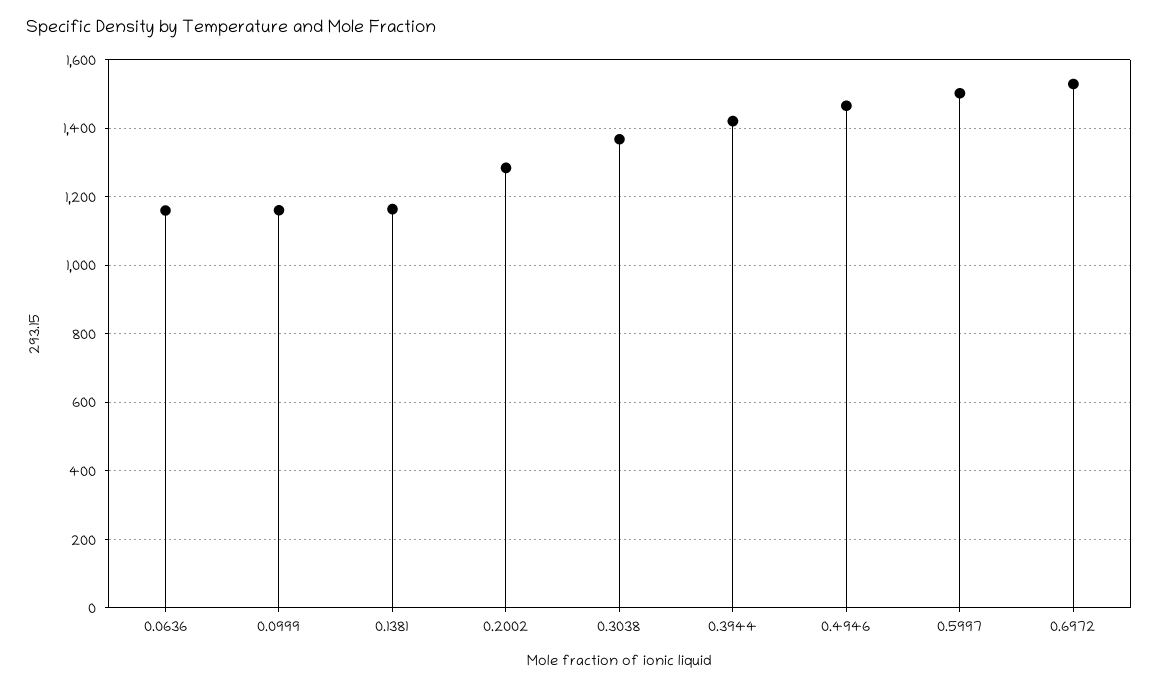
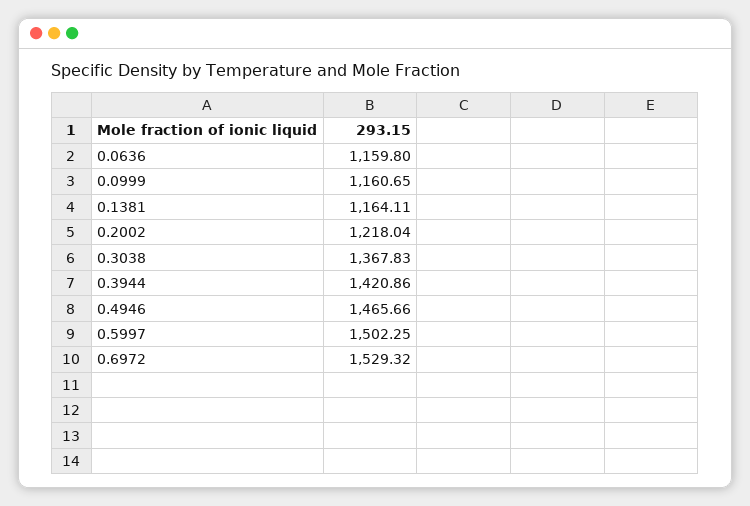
0.2002: 1280 -> 1218.04

